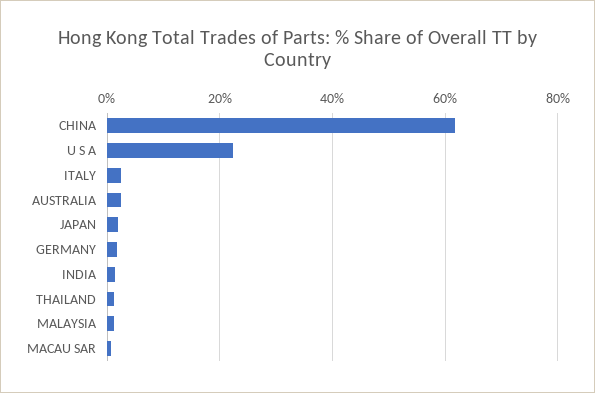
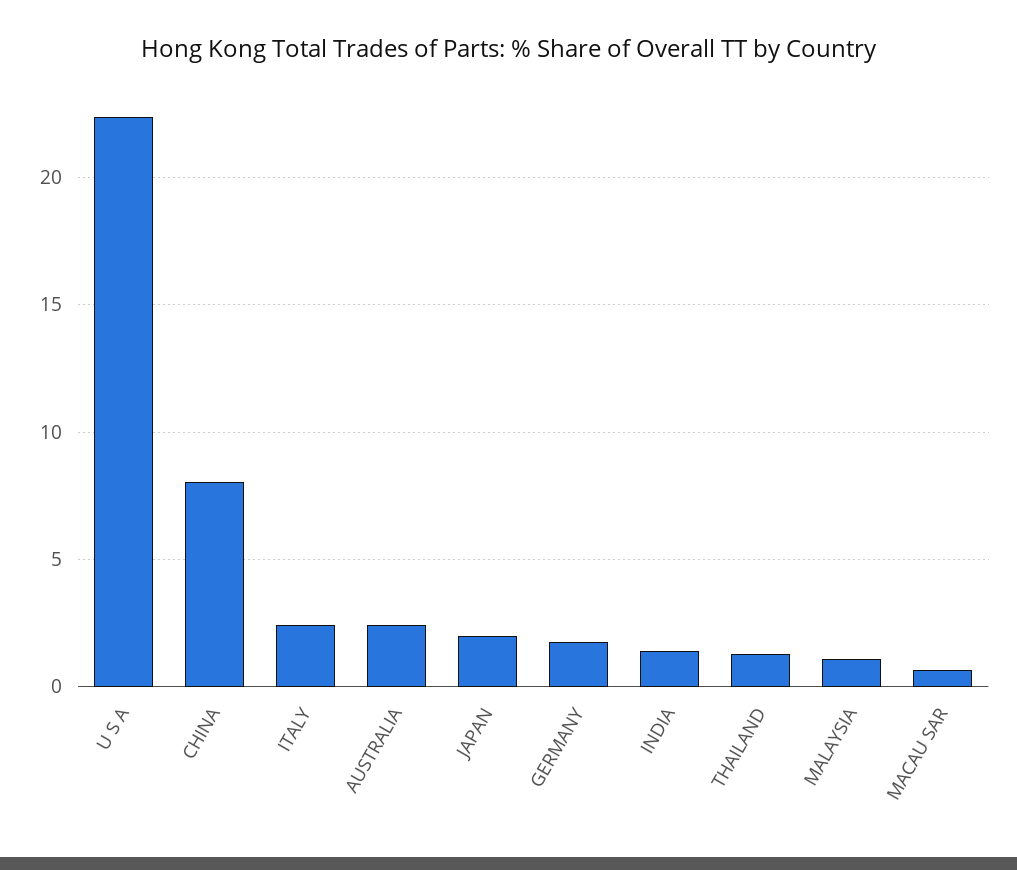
CHINA: 62 -> 8

